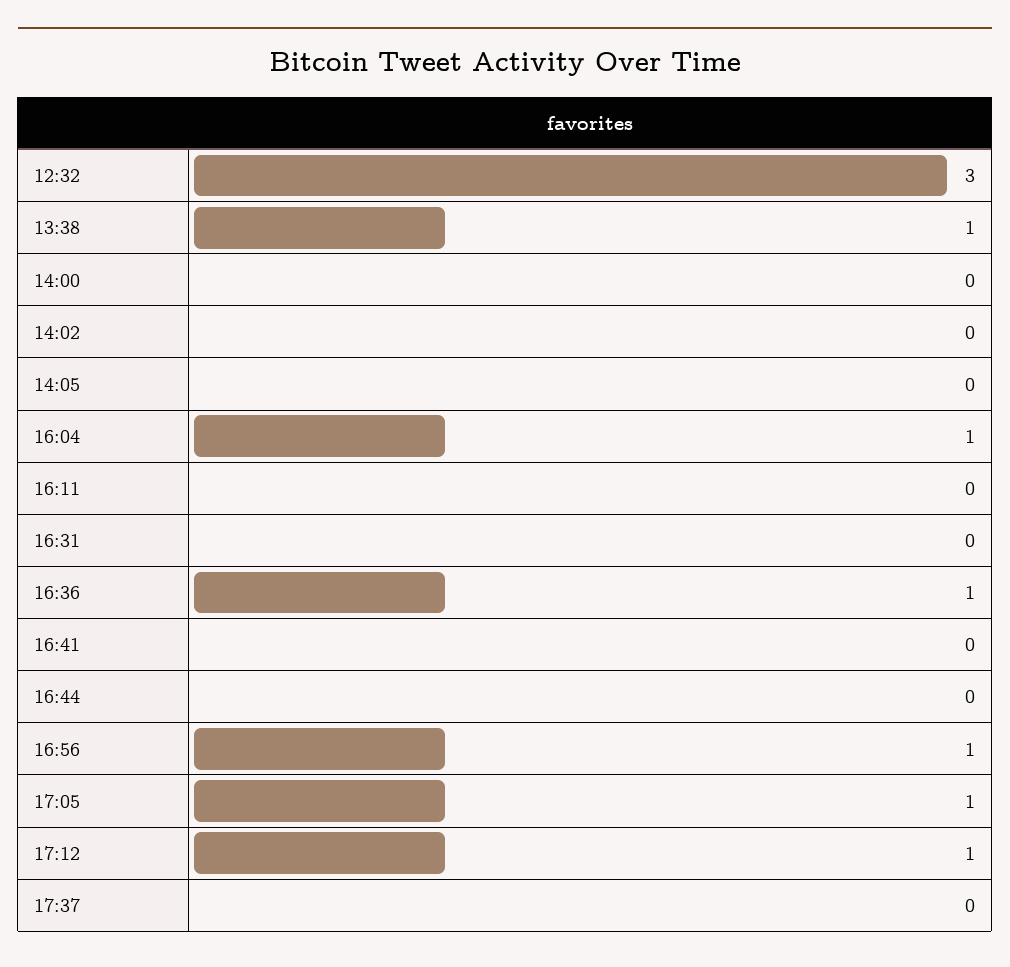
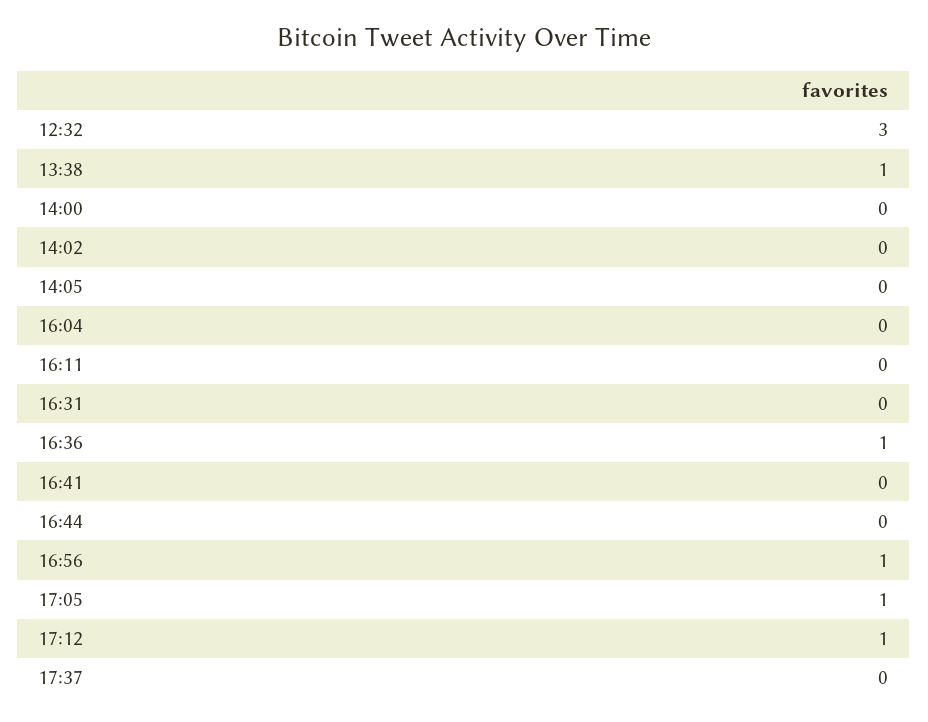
16:04: 1 -> 0

